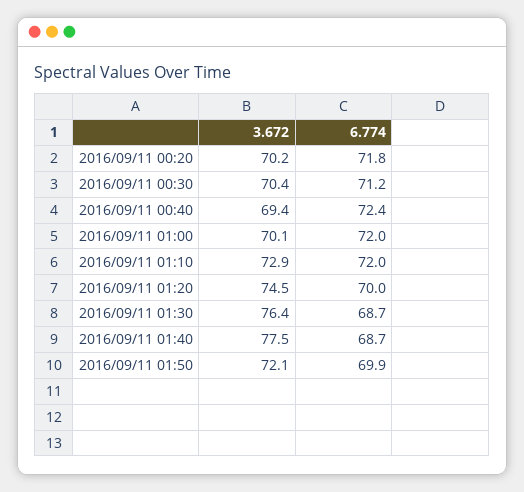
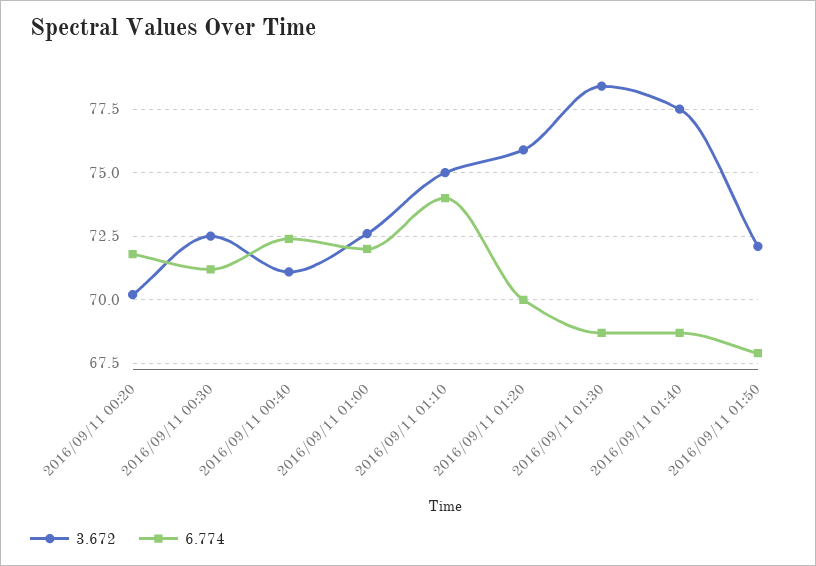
3.672, 2016/09/11 00:30: 70.4 -> 72.5
3.672, 2016/09/11 00:40: 69.4 -> 71
3.672, 2016/09/11 01:00: 70.1 -> 72.5
3.672, 2016/09/11 01:10: 72.9 -> 75
6.774, 2016/09/11 01:10: 72 -> 74
3.672, 2016/09/11 01:20: 74.5 -> 76
3.672, 2016/09/11 01:30: 76.4 -> 78.5
6.774, 2016/09/11 01:50: 69.9 -> 68

